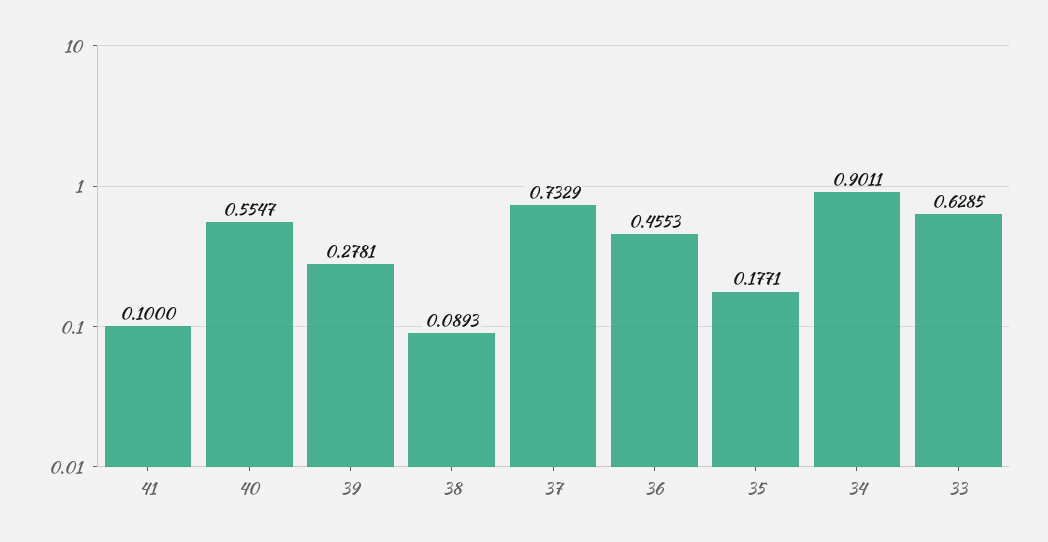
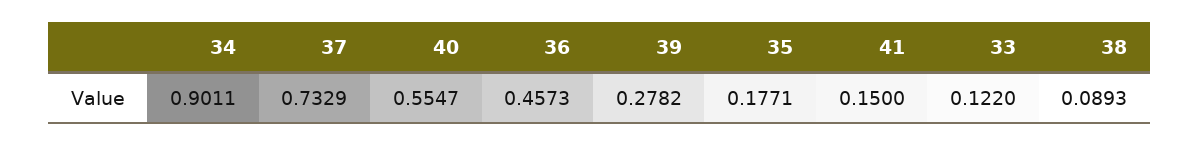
41: 0.1 -> 0.15
39: 0.2781 -> 0.2782
36: 0.4553 -> 0.4573
33: 0.6285 -> 0.122

